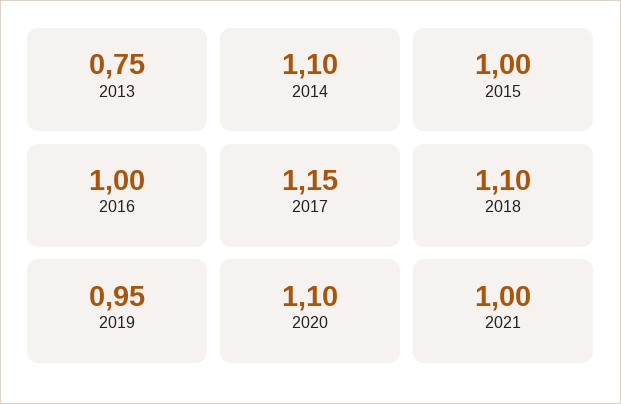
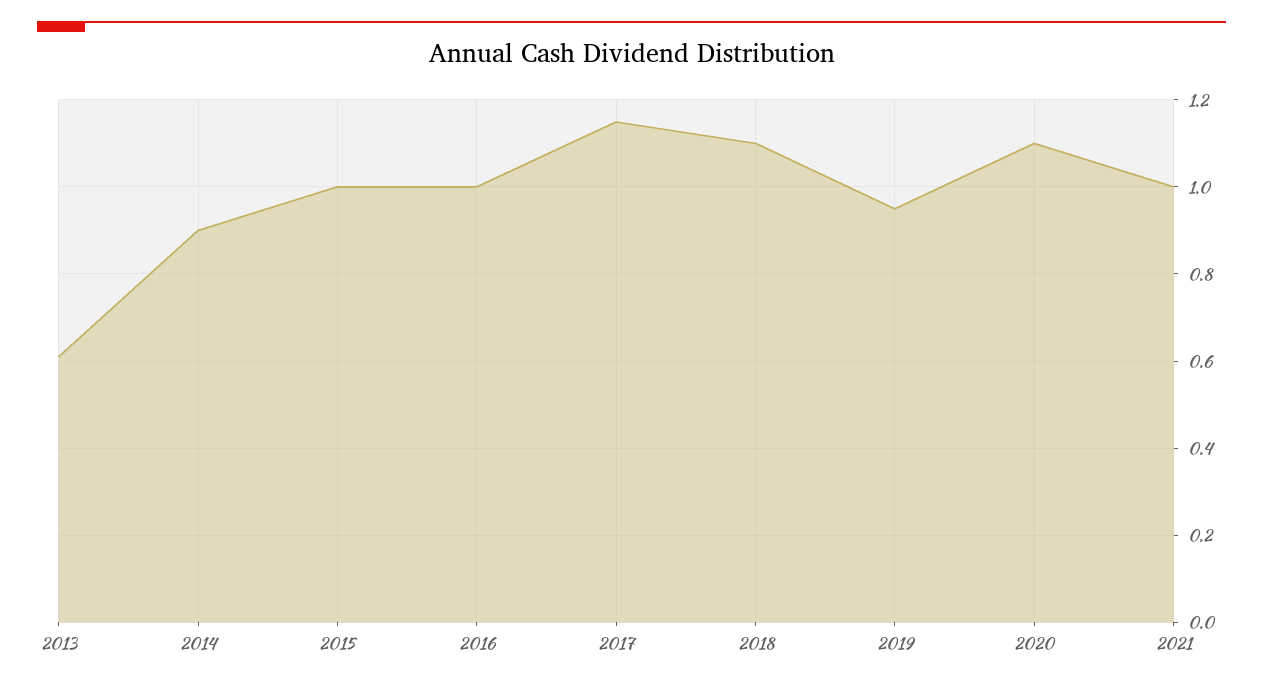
2013: 0.75 -> 0.6
2014: 1.1 -> 0.9

